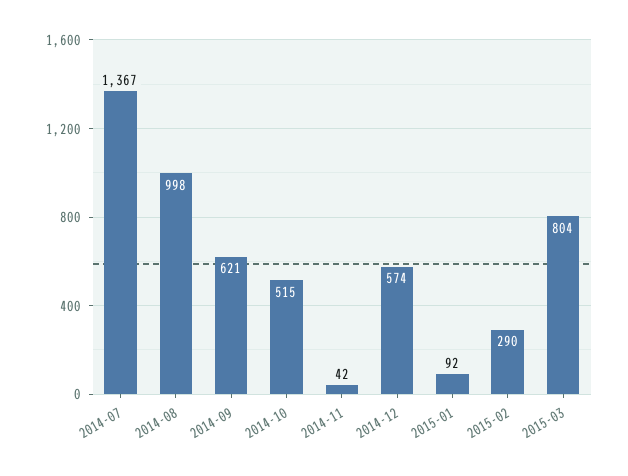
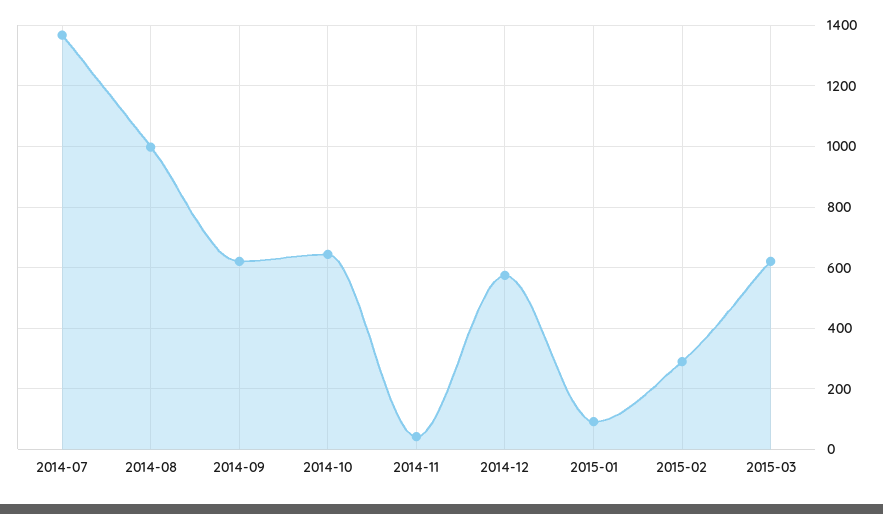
2014-10: 515 -> 640
2015-03: 804 -> 620

